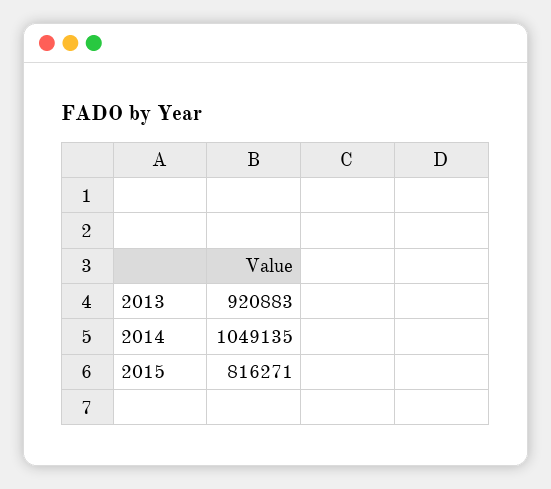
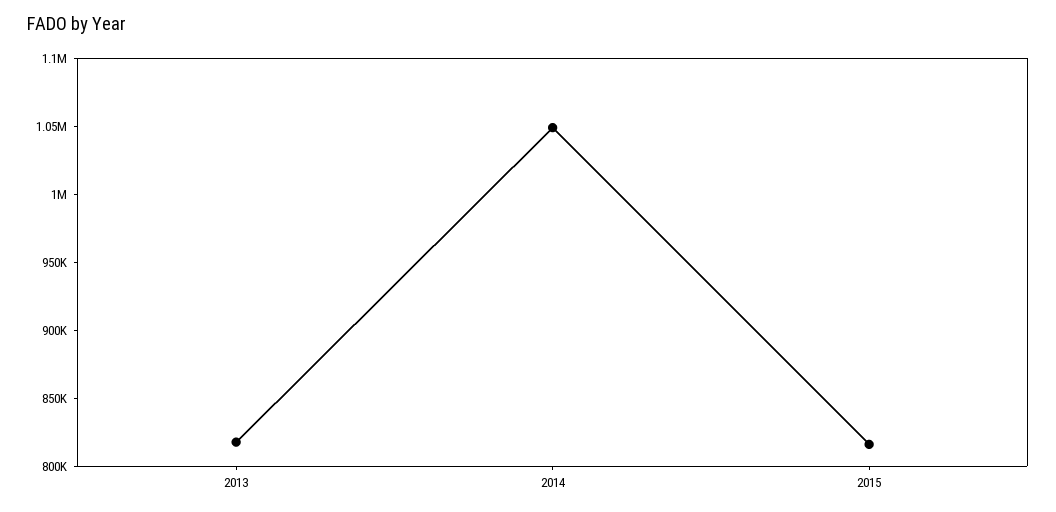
2013: 920883 -> 820000

